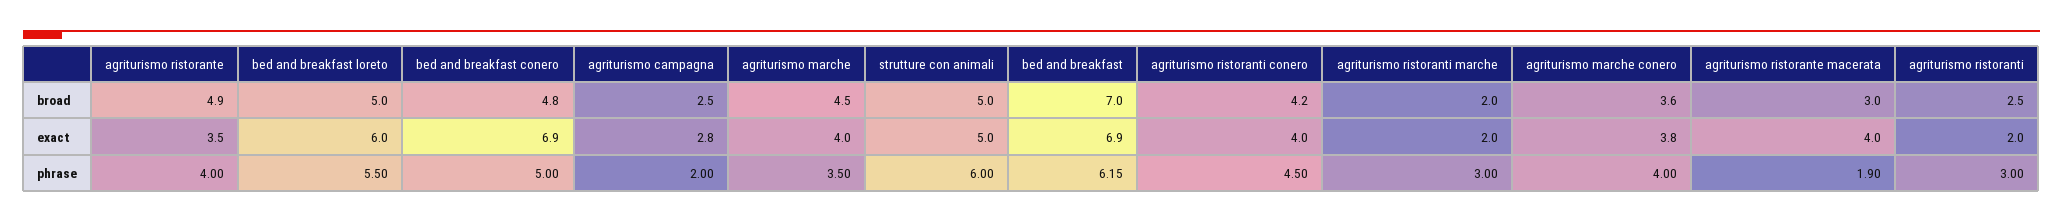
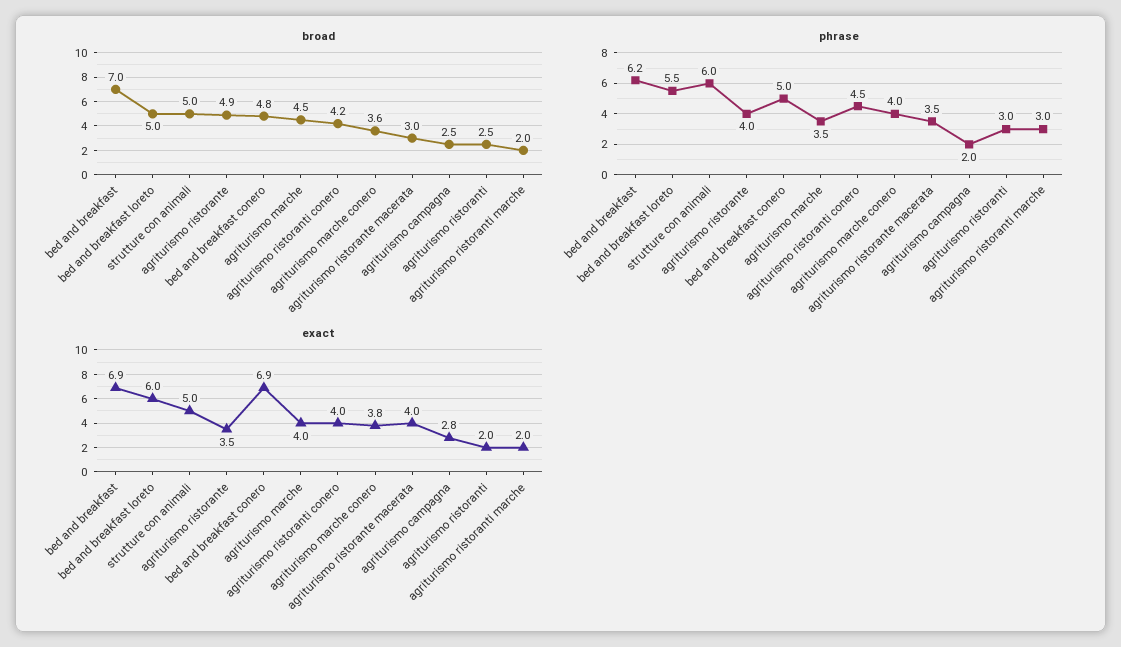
phrase, agriturismo ristorante macerata: 1.9 -> 3.5

